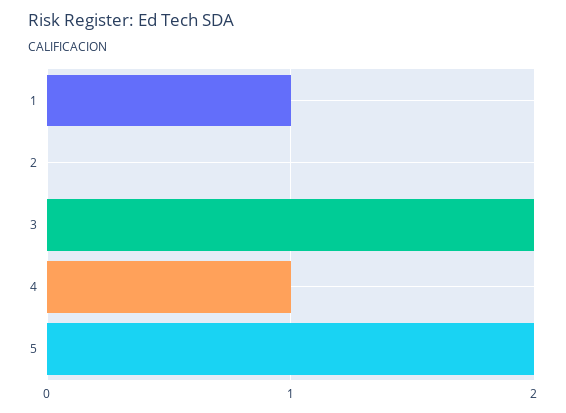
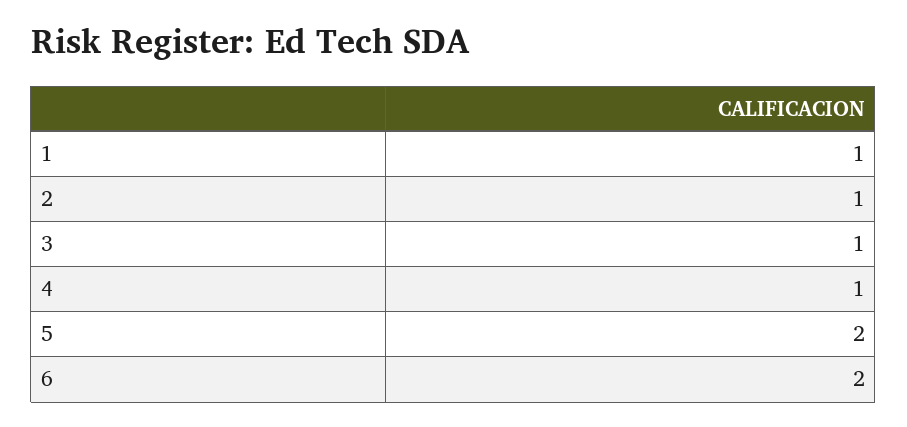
2: 0 -> 1
3: 2 -> 1
6: none -> 2

